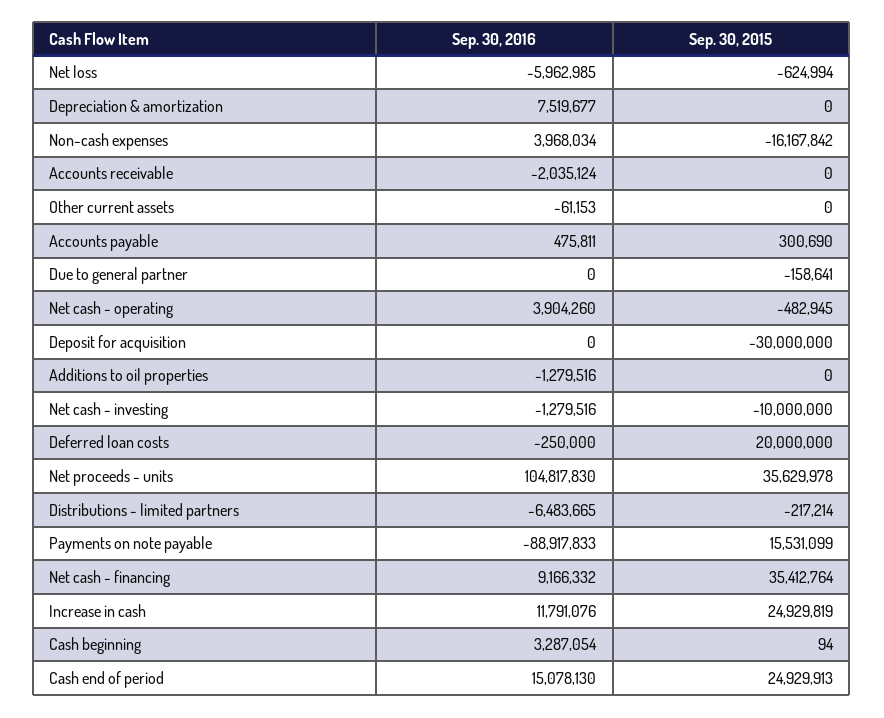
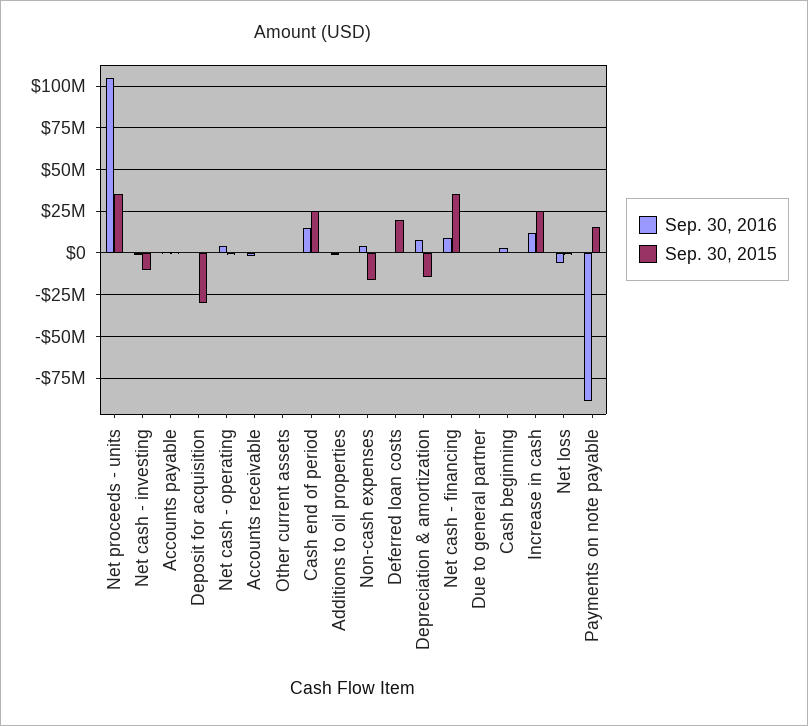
Sep. 30, 2015, Depreciation & amortization: 0 -> -15000000
Sep. 30, 2016, Distributions - limited partners: -6483665 -> none
Sep. 30, 2015, Distributions - limited partners: -217214 -> none

